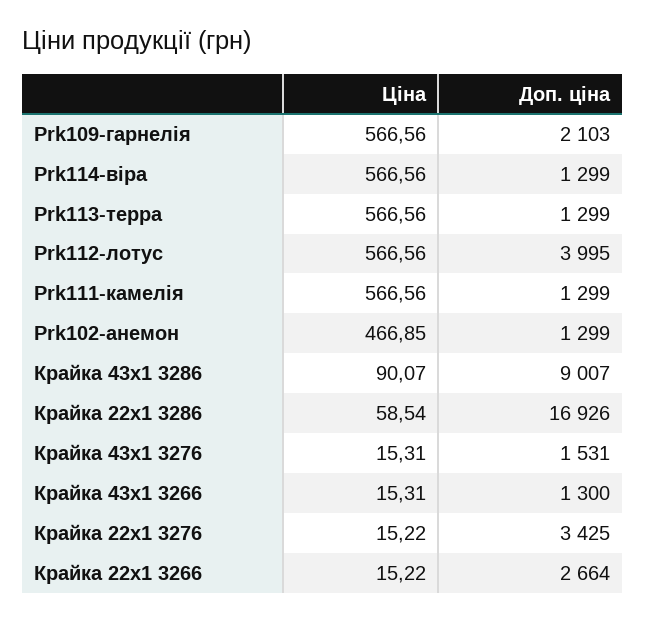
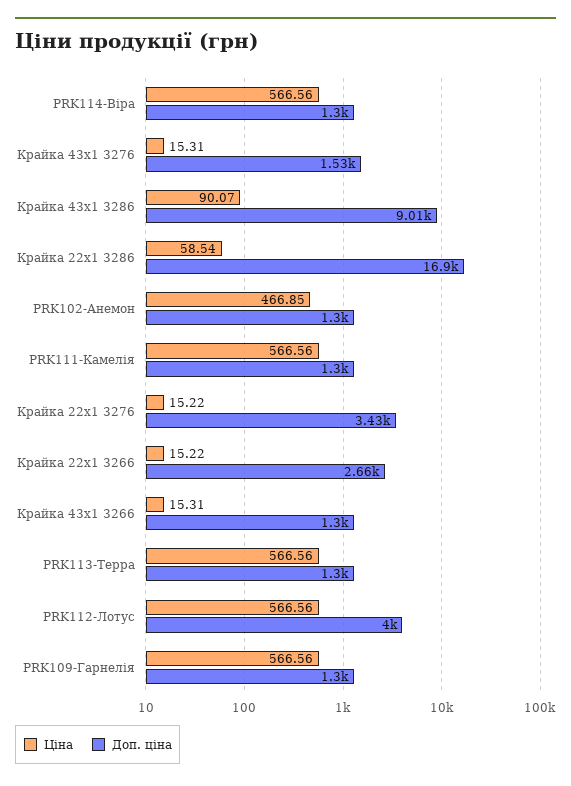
Доп. ціна, Prk109-гарнелія: 2103 -> 1300

